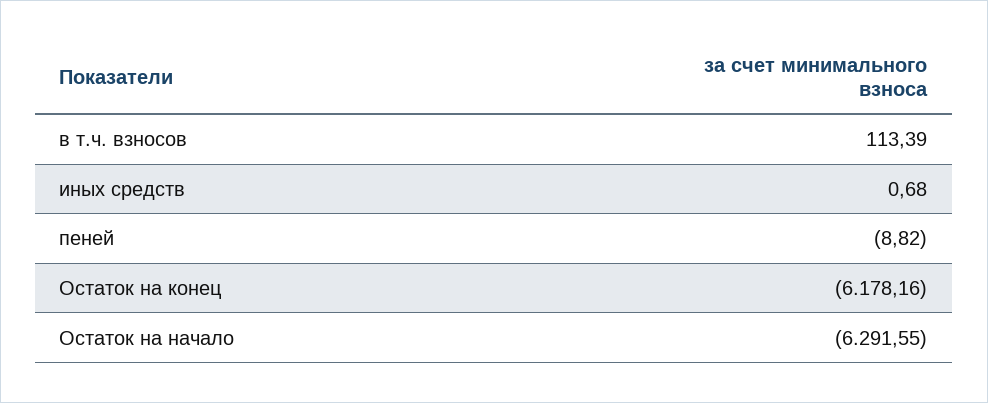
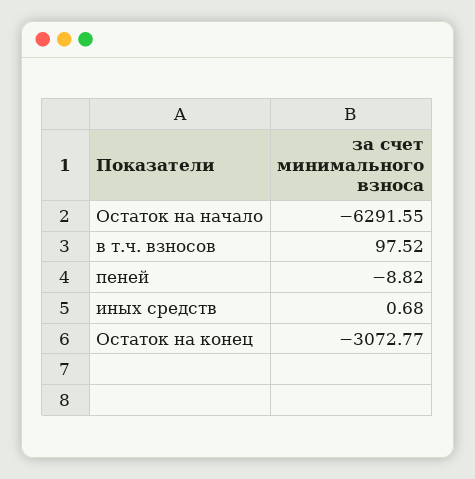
в т.ч. взносов: 113.39 -> 97.52
Остаток на конец: -6178.16 -> -3072.77

